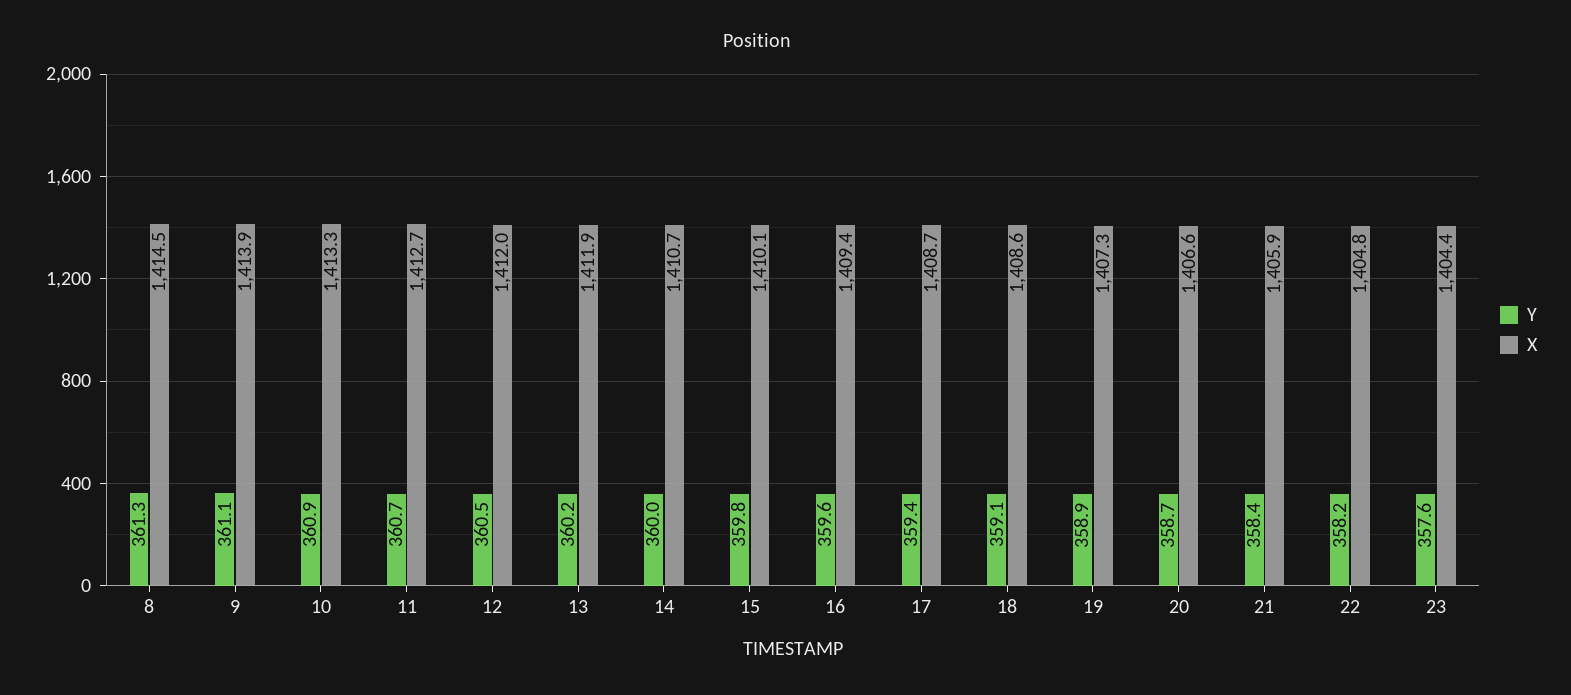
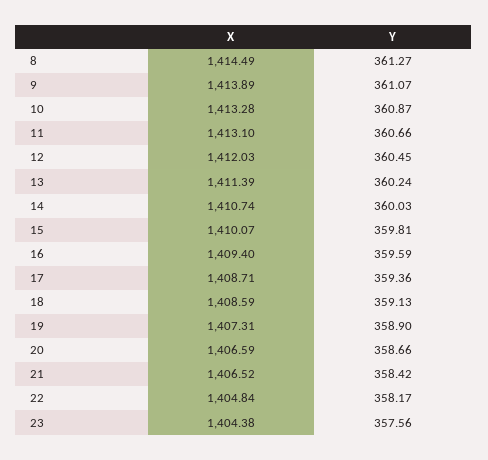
X, 11: 1412.7 -> 1413.1
X, 13: 1411.9 -> 1411.39
X, 21: 1405.9 -> 1406.52

